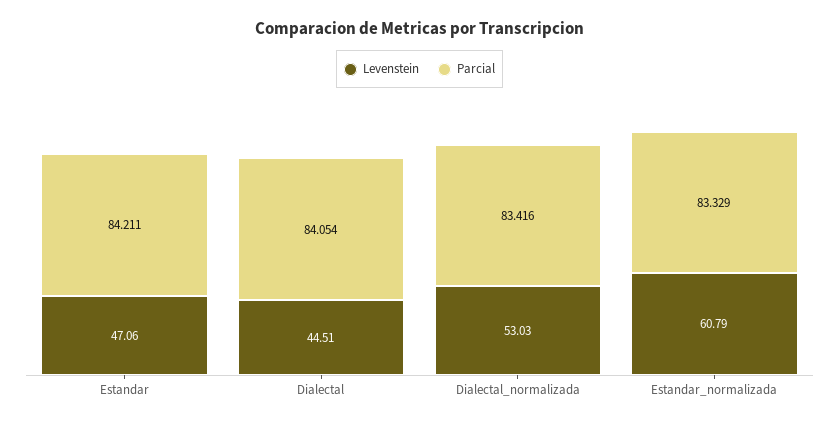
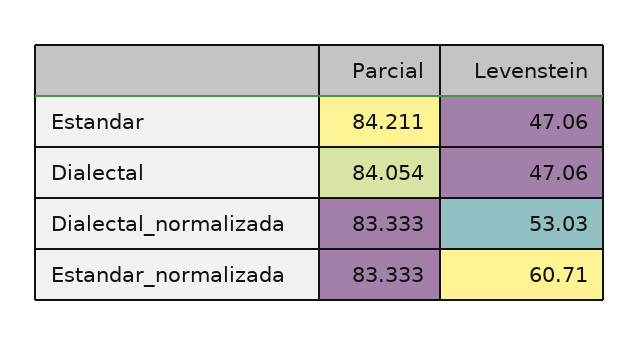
Levenstein, Dialectal: 44.51 -> 47.06
Parcial, Dialectal_normalizada: 83.416 -> 83.333
Levenstein, Estandar_normalizada: 60.79 -> 60.71
Parcial, Estandar_normalizada: 83.329 -> 83.333

